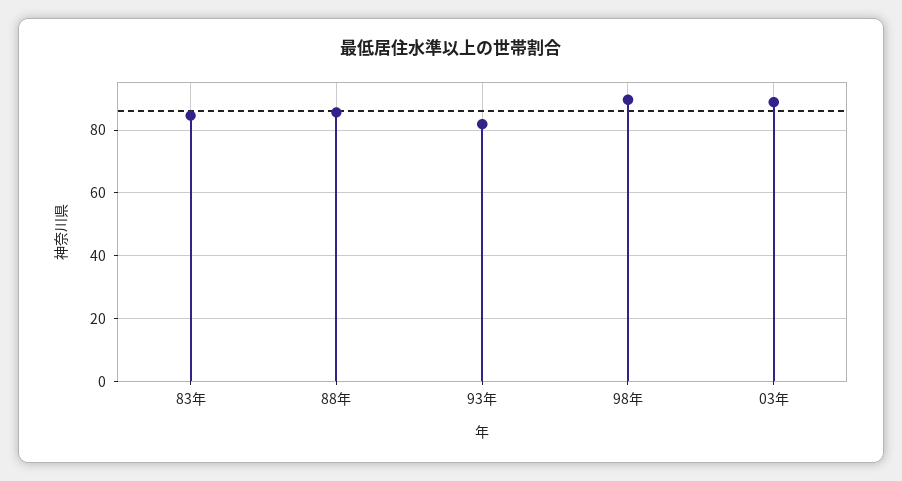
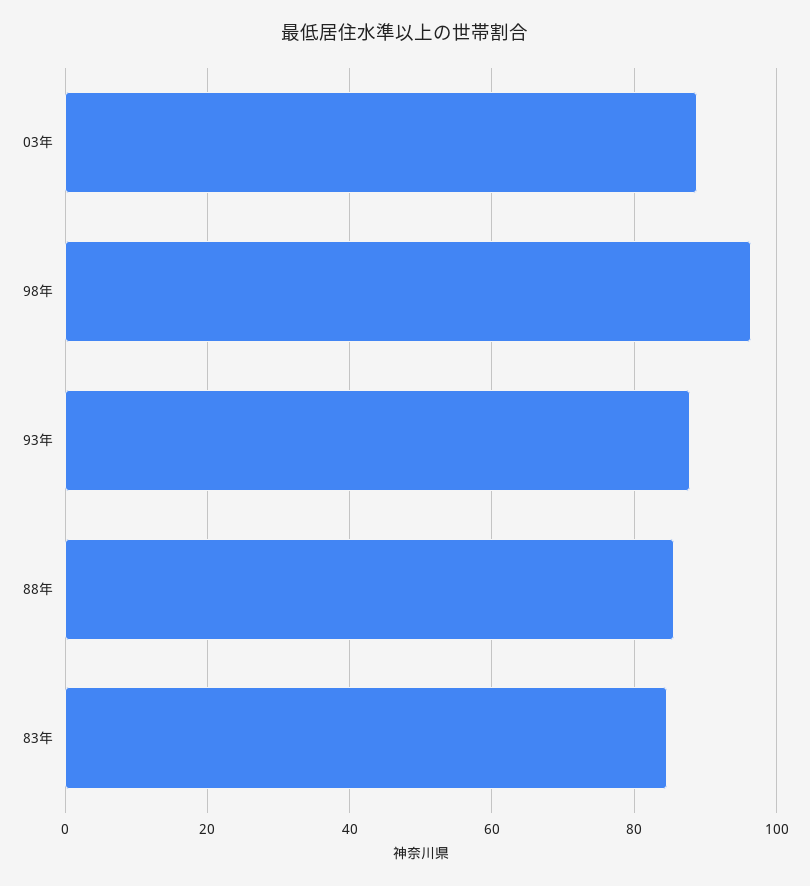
93年: 82 -> 88
98年: 90 -> 96

